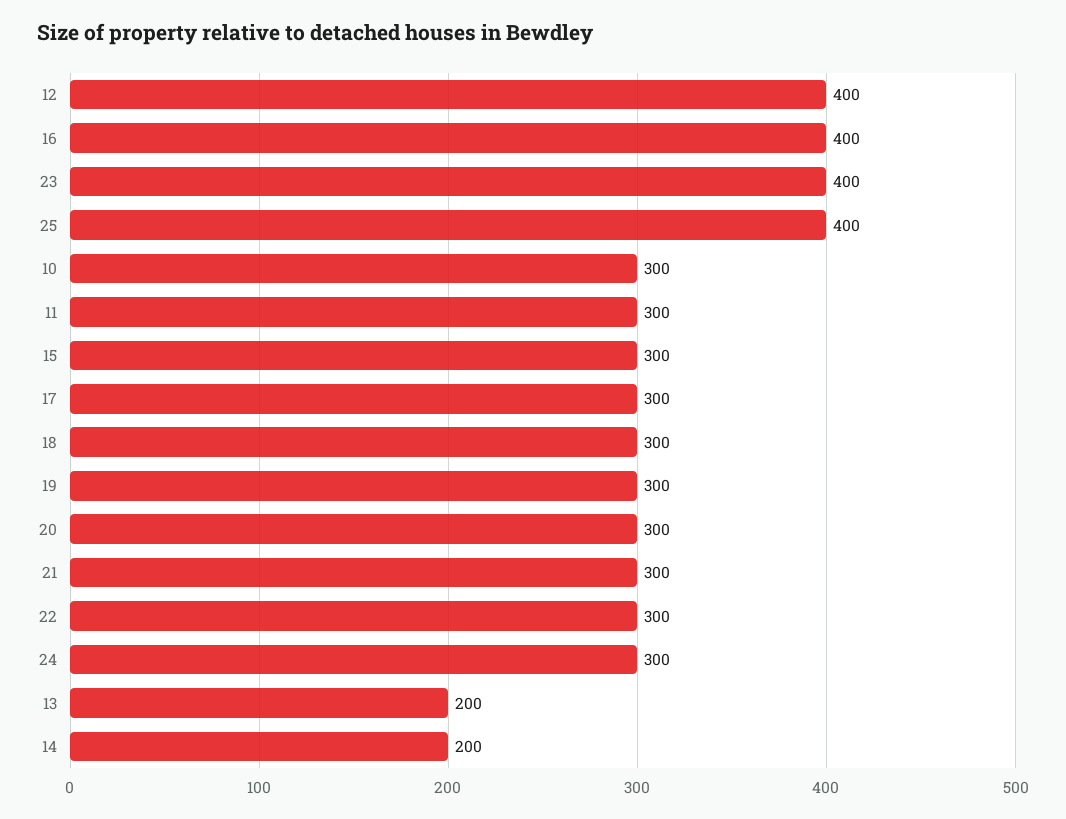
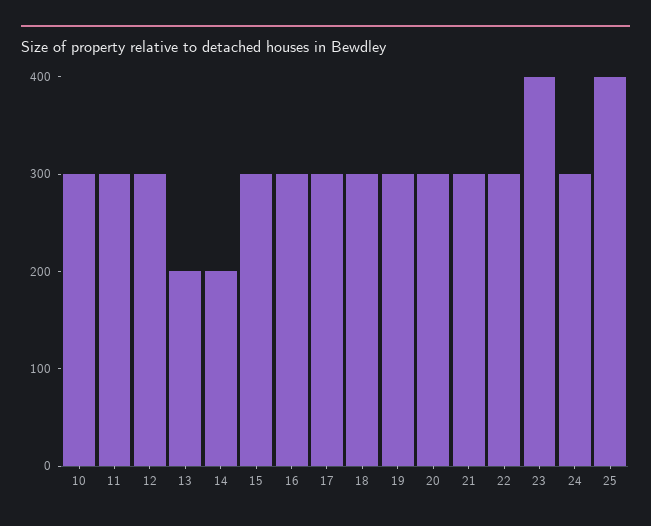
12: 400 -> 300
16: 400 -> 300

